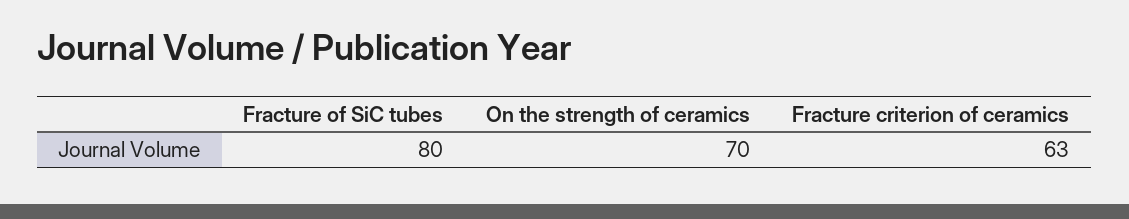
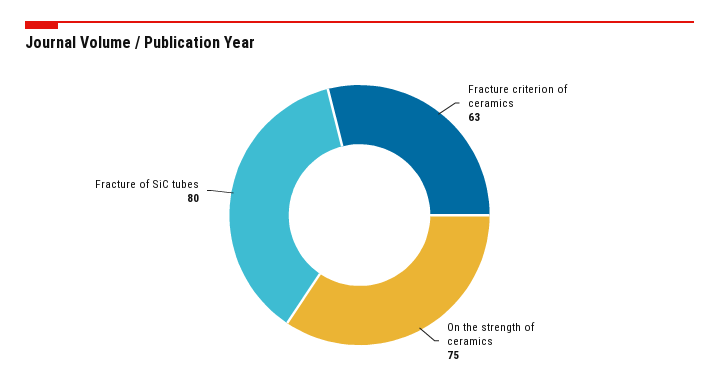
On the strength of ceramics: 70 -> 75

